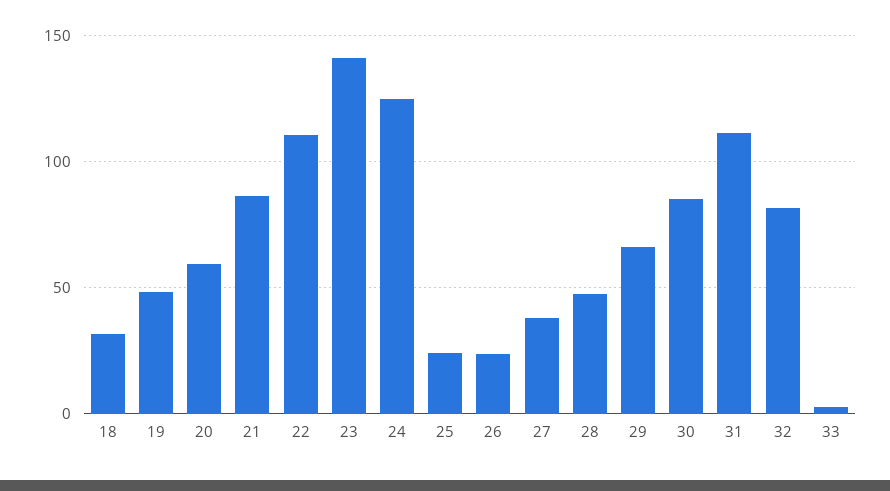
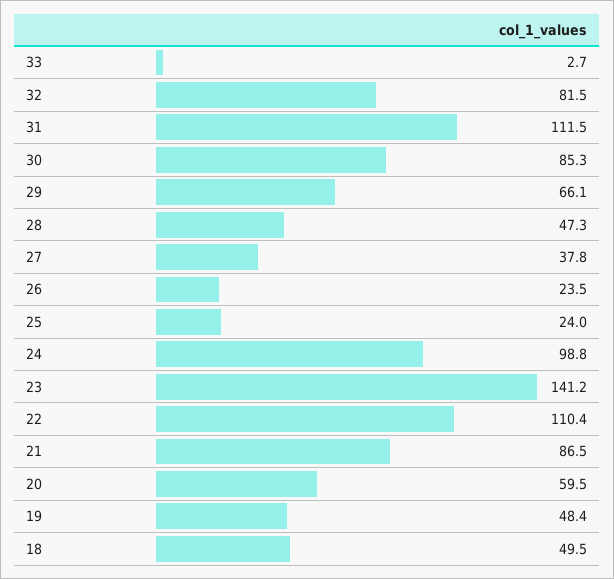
18: 30 -> 49.5
24: 125 -> 98.8

